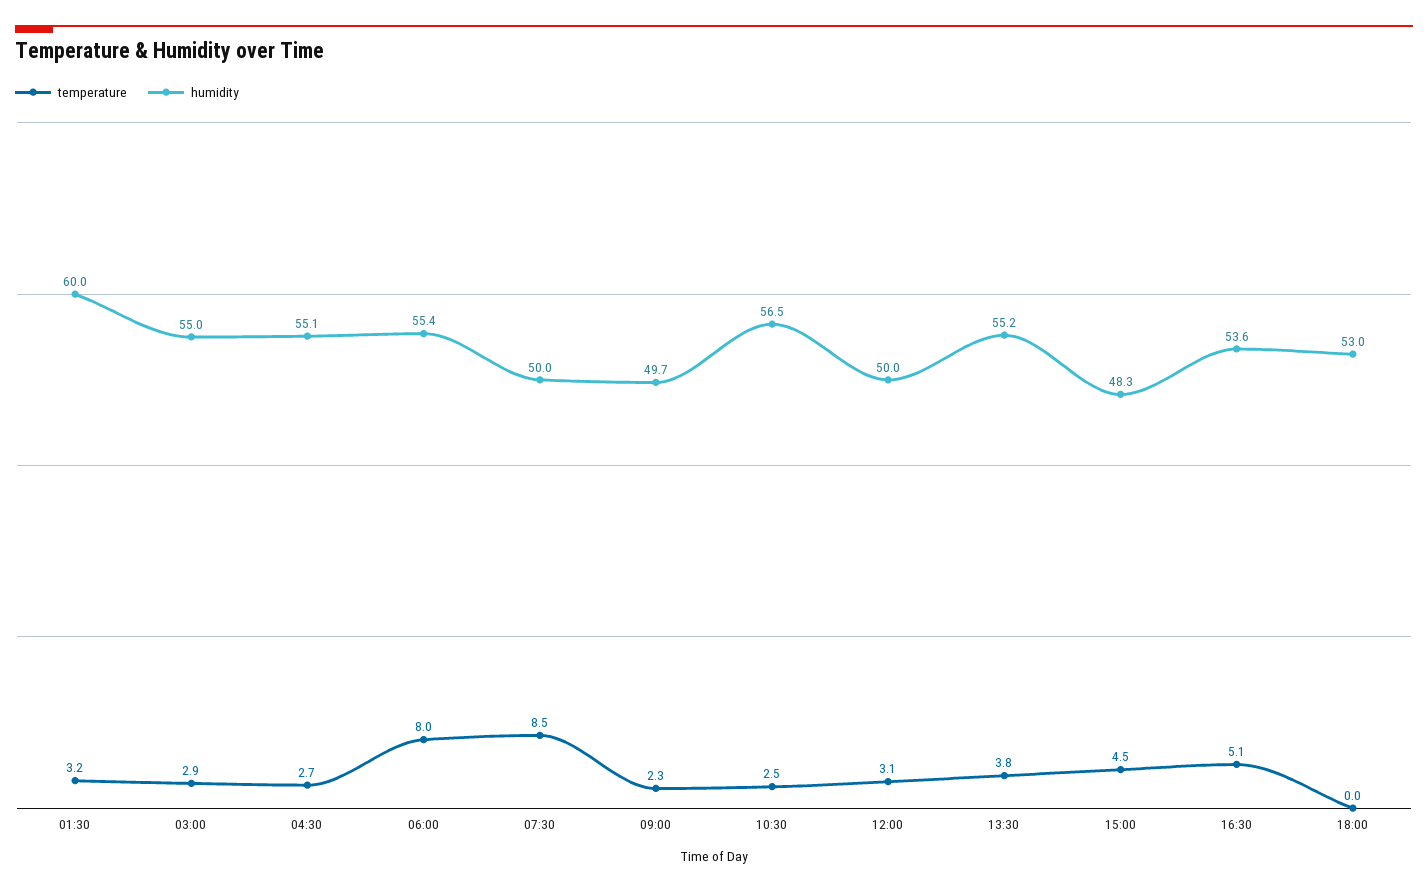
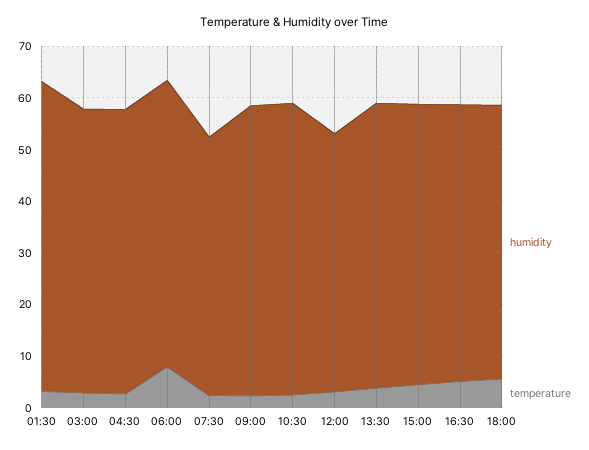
temperature, 07:30: 8.5 -> 2
humidity, 09:00: 49.7 -> 56
humidity, 15:00: 48.3 -> 54
temperature, 18:00: 0 -> 6

